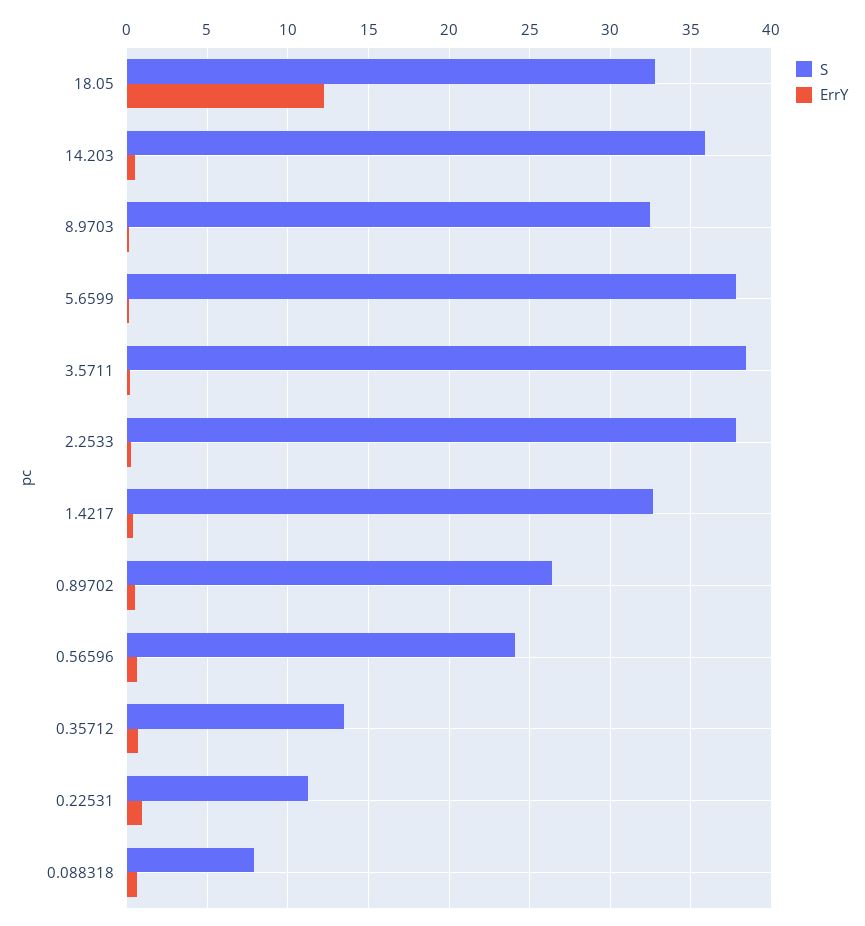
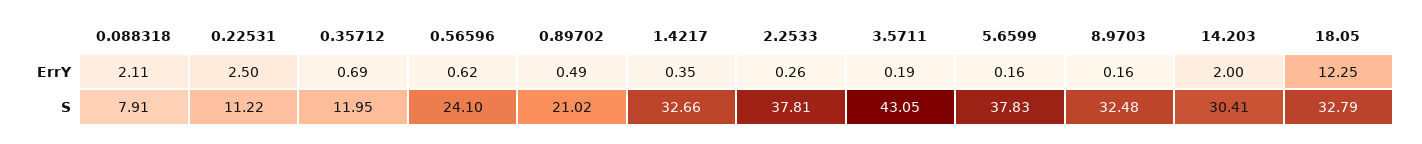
S, 14.203: 36 -> 30.41
ErrY, 14.203: 0.5 -> 2
S, 3.5711: 38.5 -> 43.05
S, 0.89702: 26.5 -> 21.02
S, 0.35712: 13.5 -> 11.95
ErrY, 0.22531: 1 -> 2.5
ErrY, 0.088318: 0.5 -> 2.11

